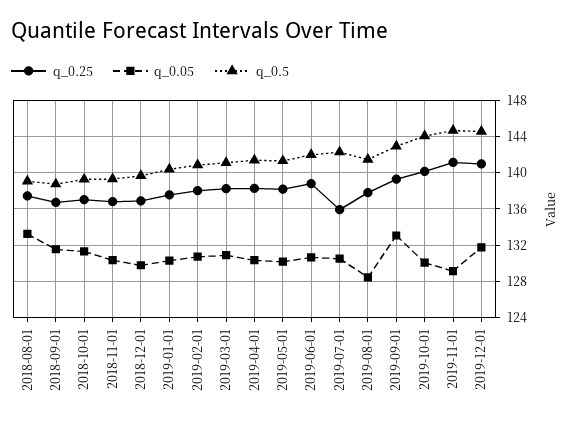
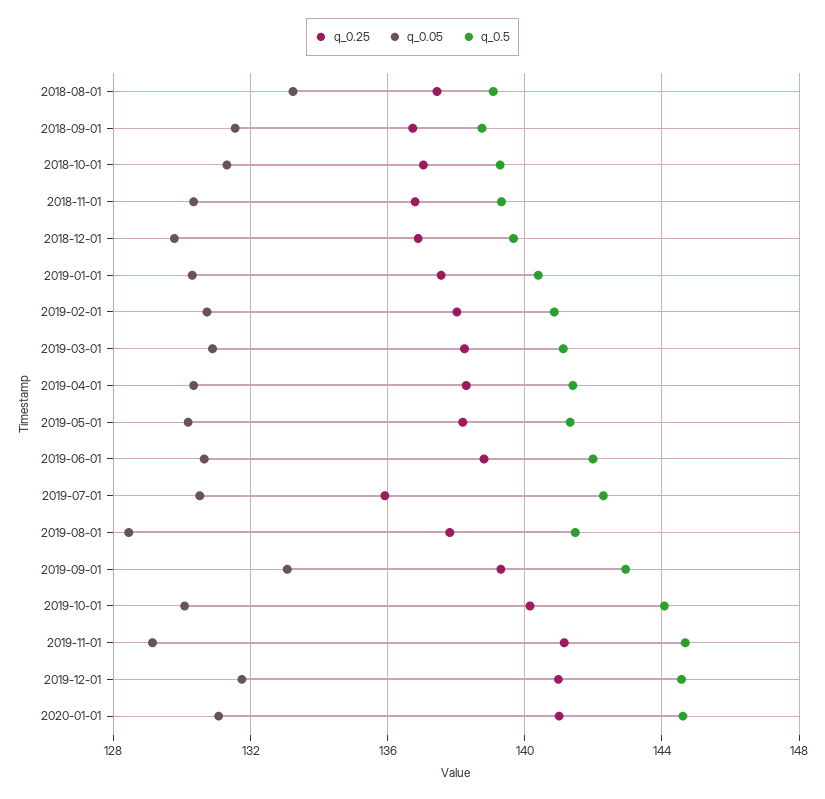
q_0.25, 2020-01-01: none -> 141
q_0.05, 2020-01-01: none -> 131
q_0.5, 2020-01-01: none -> 144.5

